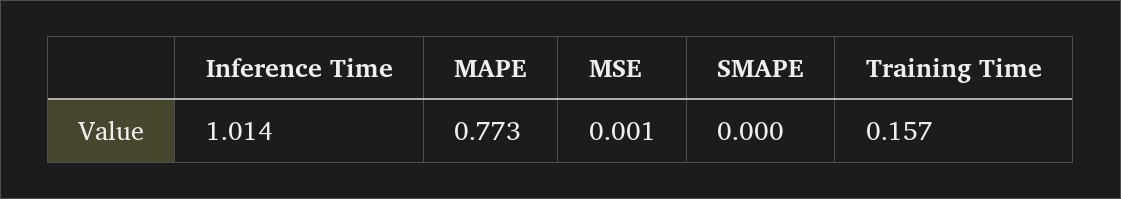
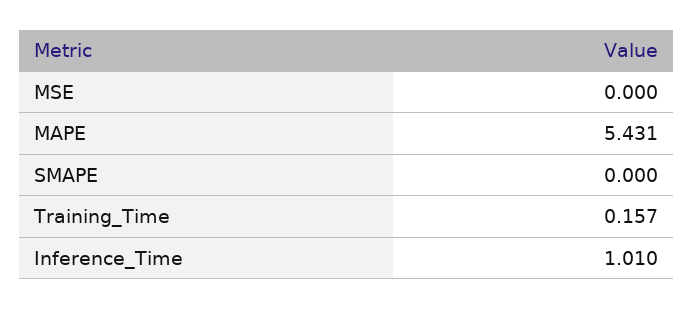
Inference Time: 1.014 -> 1.01
MAPE: 0.773 -> 5.431
MSE: 0.001 -> 0

